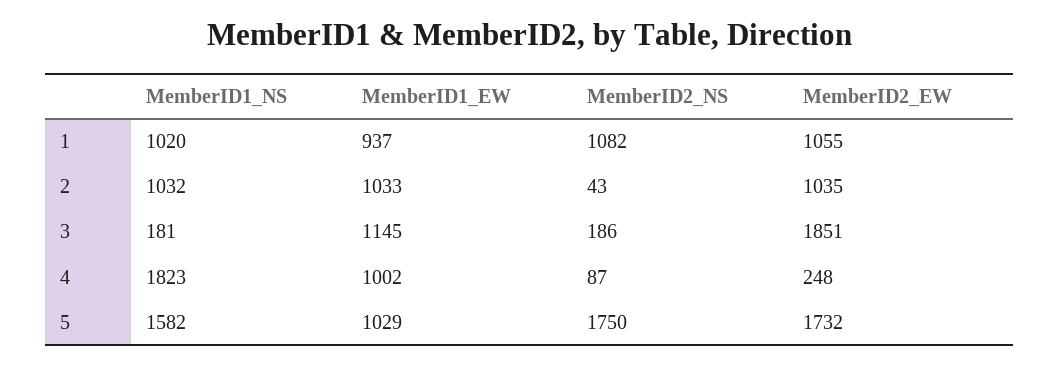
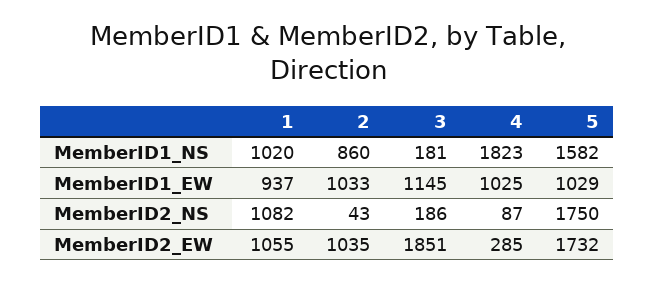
MemberID1_NS, 2: 1032 -> 860
MemberID1_EW, 4: 1002 -> 1025
MemberID2_EW, 4: 248 -> 285

